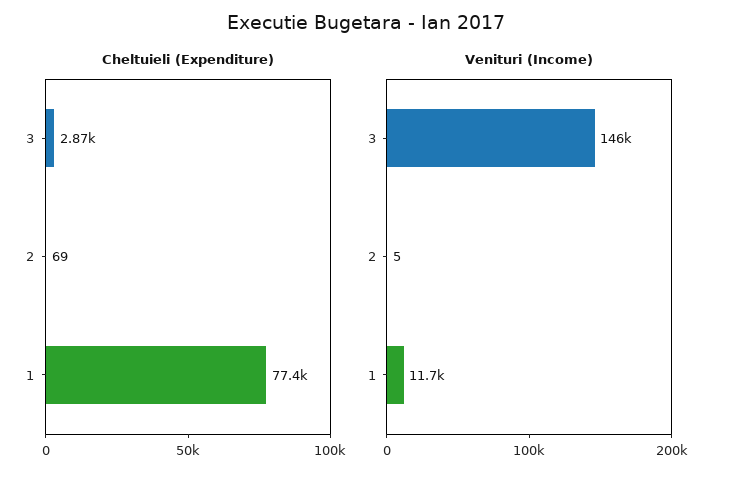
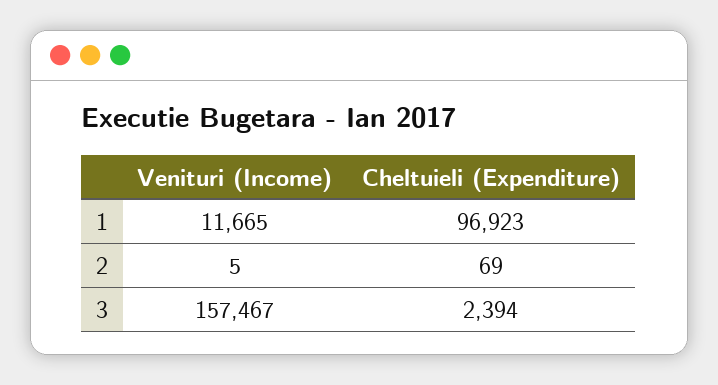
Cheltuieli (Expenditure), 3: 2870 -> 2394
Cheltuieli (Expenditure), 1: 77400 -> 96923
Venituri (Income), 3: 146000 -> 157467

